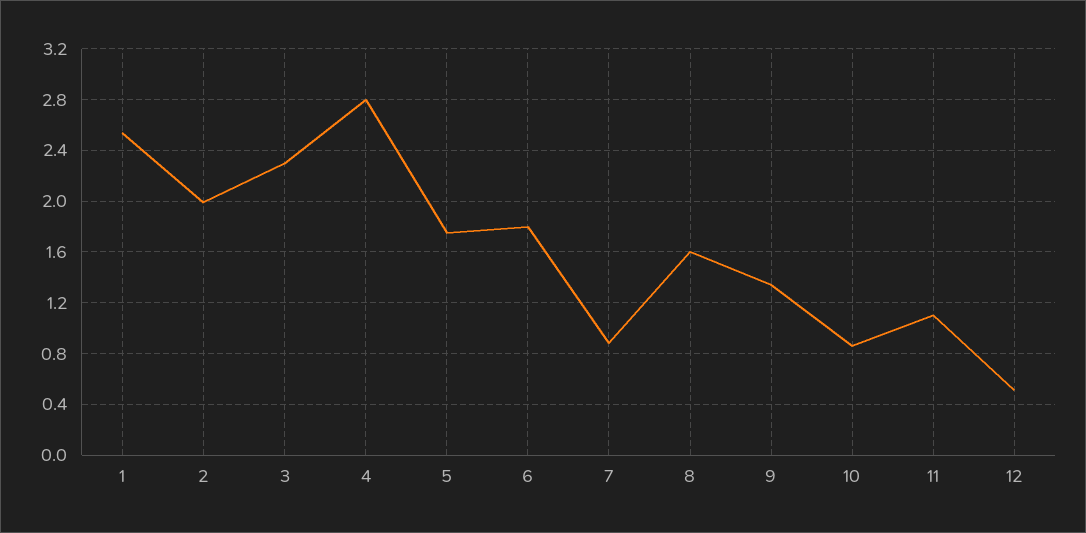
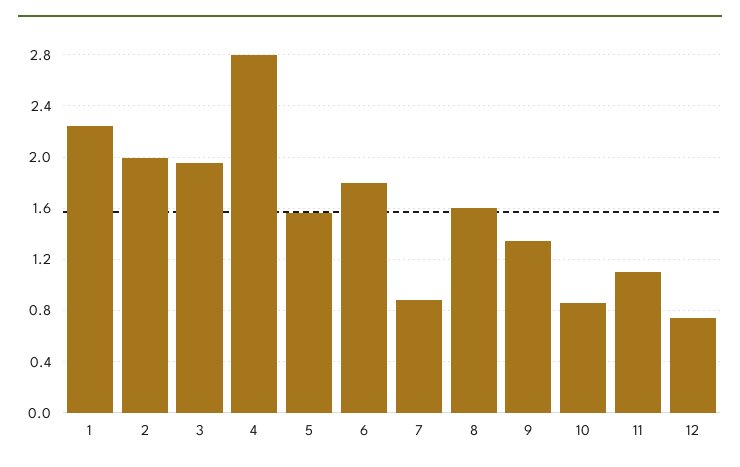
1: 2.55 -> 2.25
3: 2.3 -> 1.95
5: 1.75 -> 1.55
12: 0.5 -> 0.75

